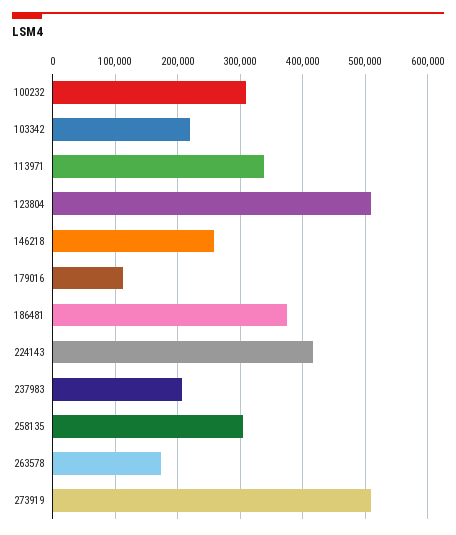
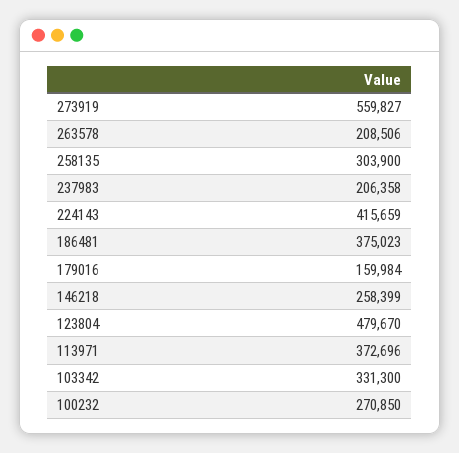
100232: 310000 -> 270850
103342: 220000 -> 331300
113971: 340000 -> 372696
123804: 510000 -> 479670
179016: 110000 -> 159984
263578: 170000 -> 208506
273919: 510000 -> 559827

